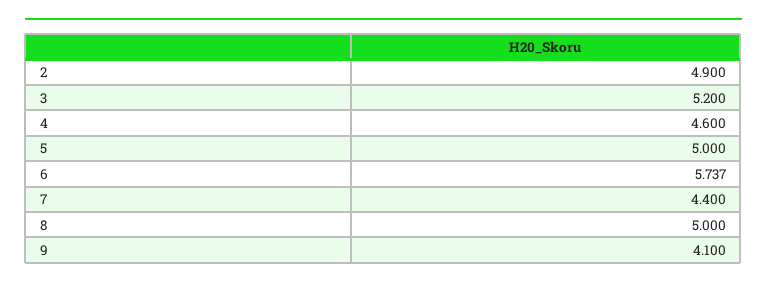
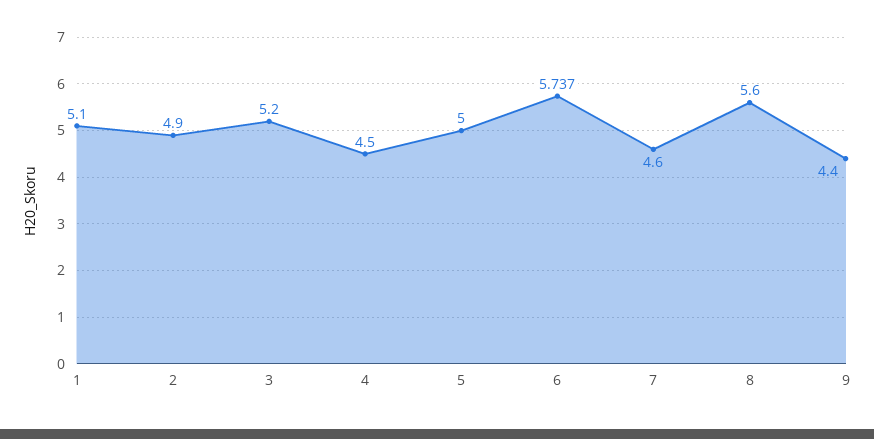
4: 4.6 -> 4.5
7: 4.4 -> 4.6
8: 5 -> 5.6
9: 4.1 -> 4.4
1: none -> 5.1

